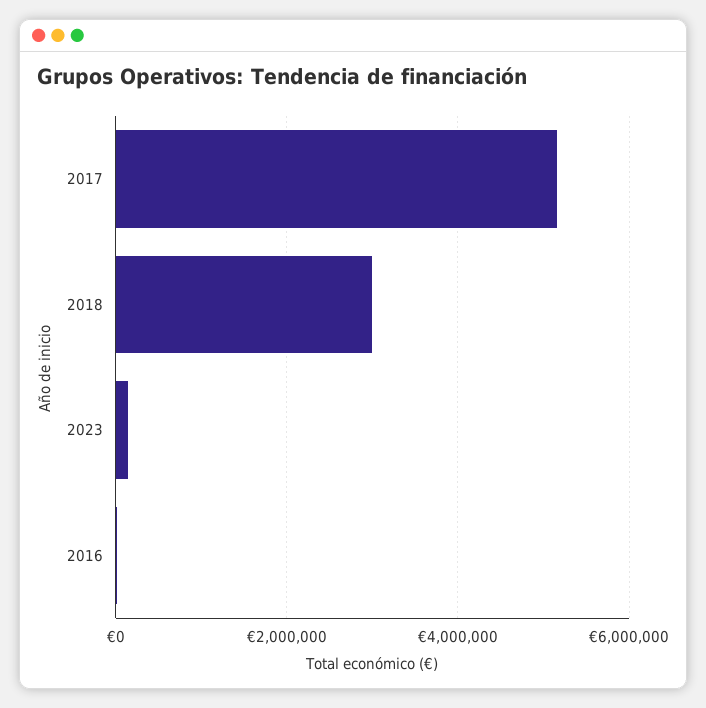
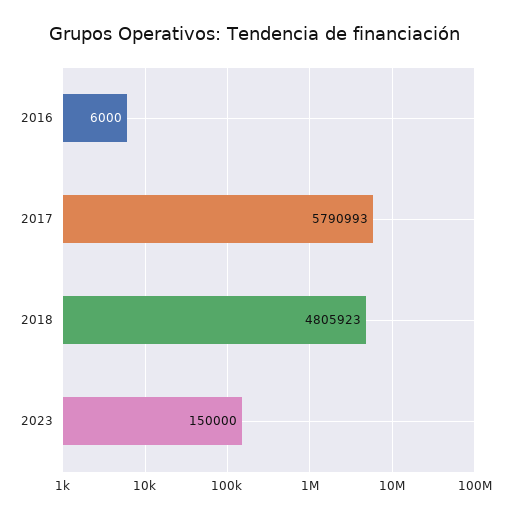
2017: 5200000 -> 5790993
2018: 3000000 -> 4805923

